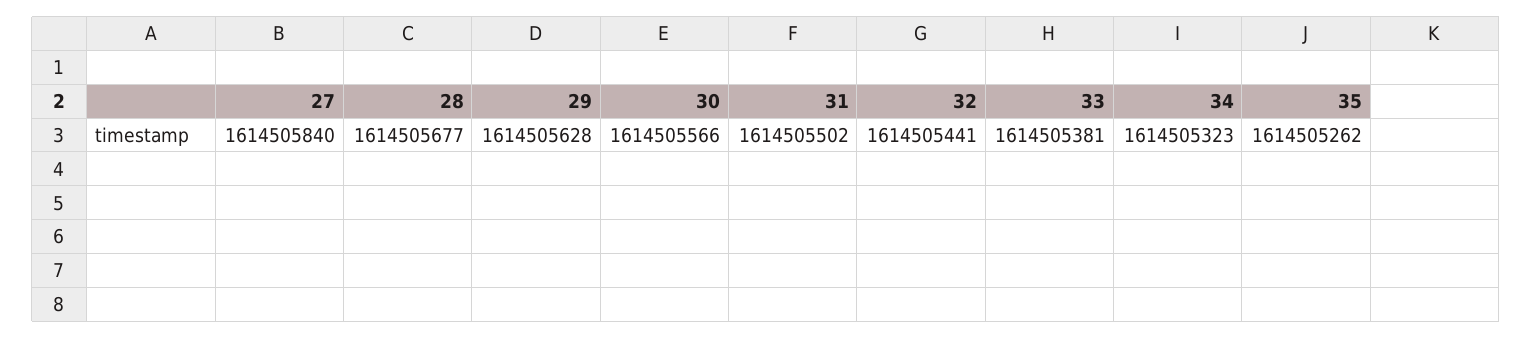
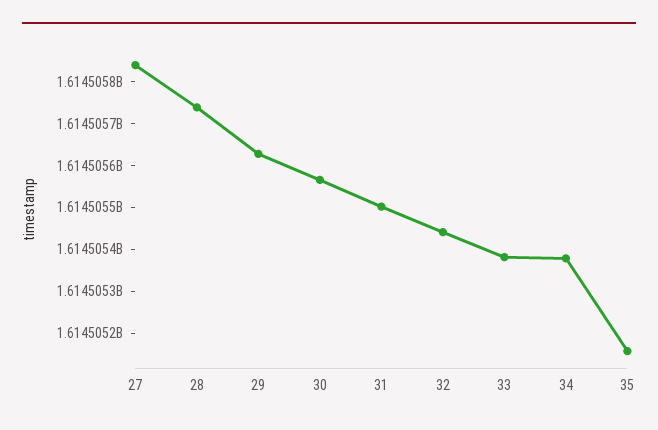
28: 1614505677 -> 1614505740
34: 1614505323 -> 1614505380
35: 1614505262 -> 1614505160

